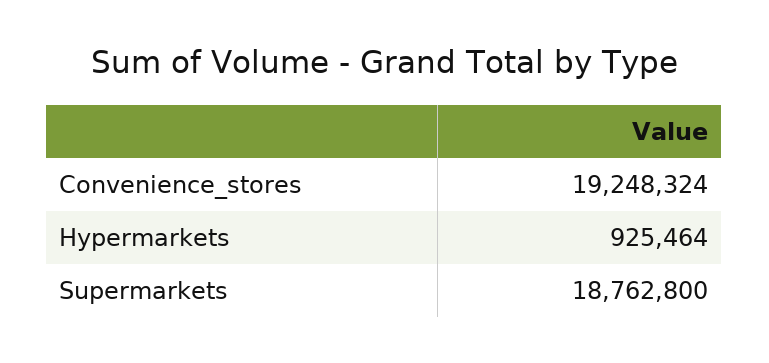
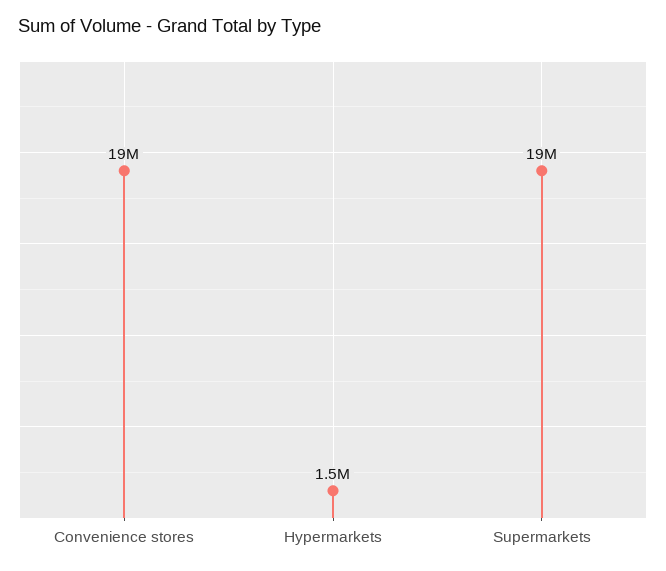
Hypermarkets: 925464 -> 1500000

